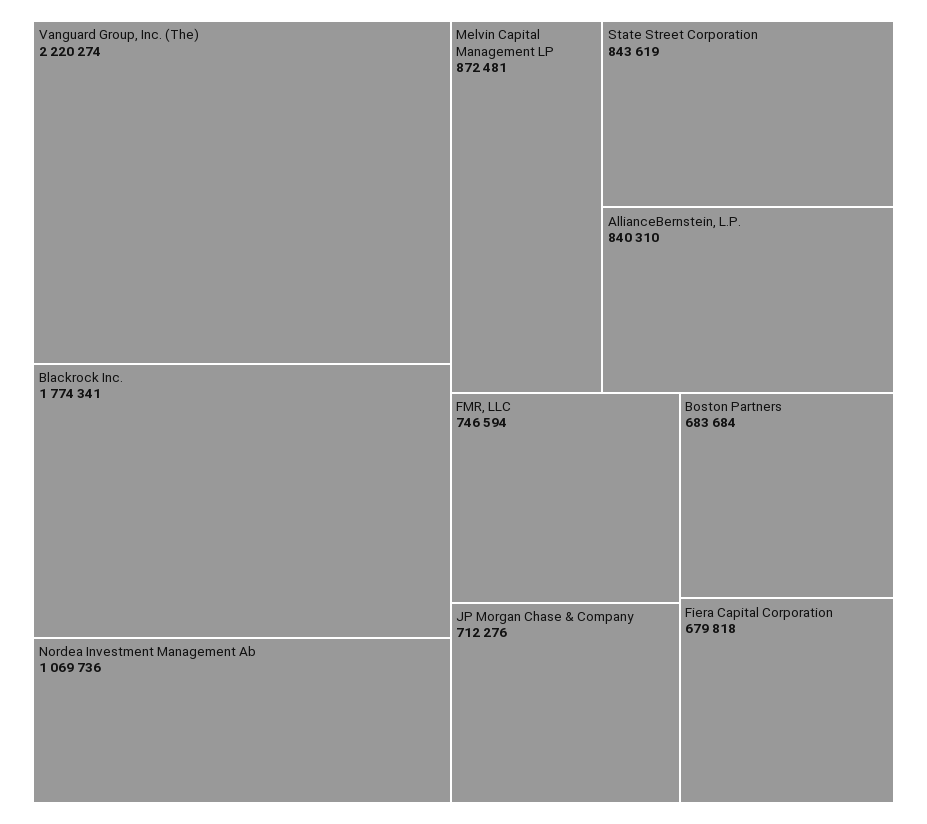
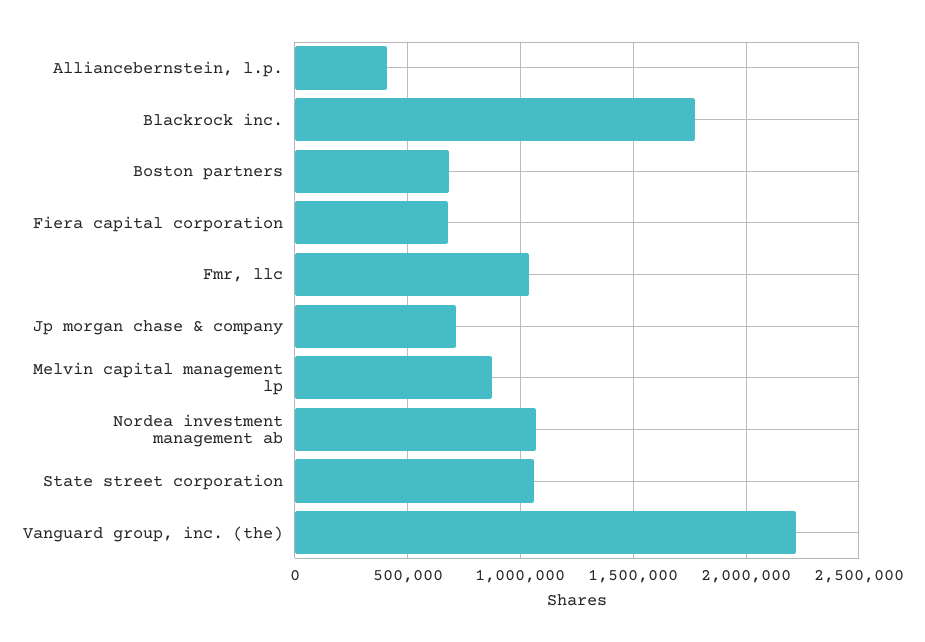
State Street Corporation: 843619 -> 1050000
AllianceBernstein, L.P.: 840310 -> 400000
FMR, LLC: 746594 -> 1050000

